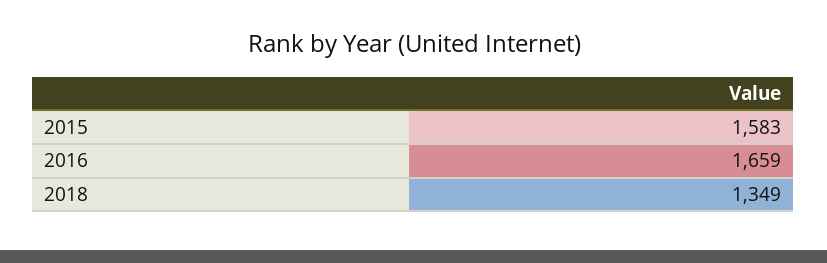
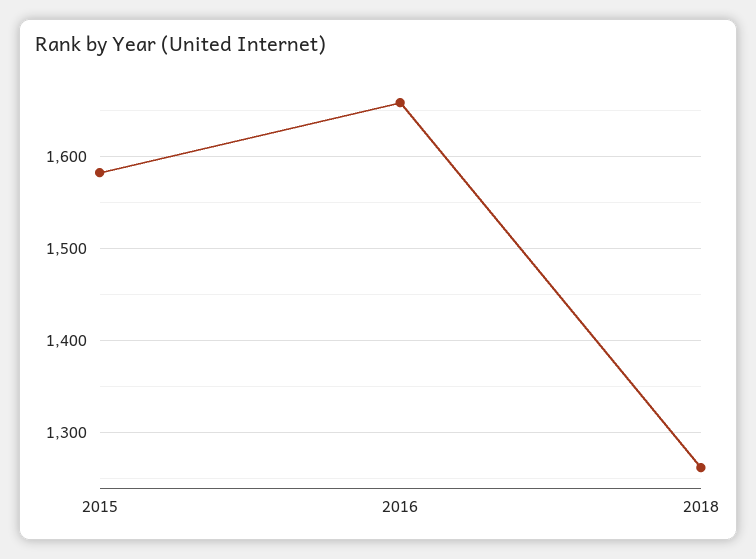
2018: 1349 -> 1260

